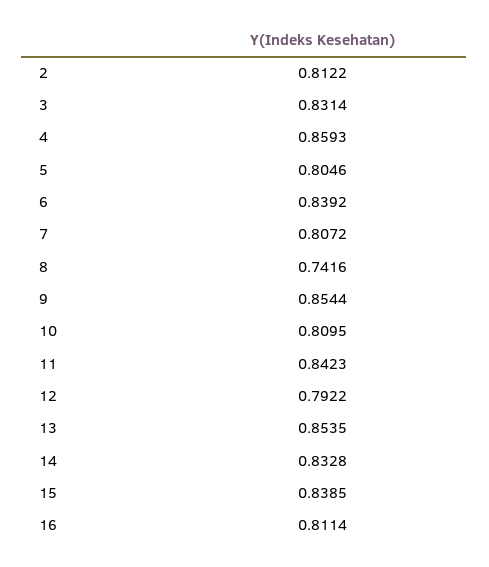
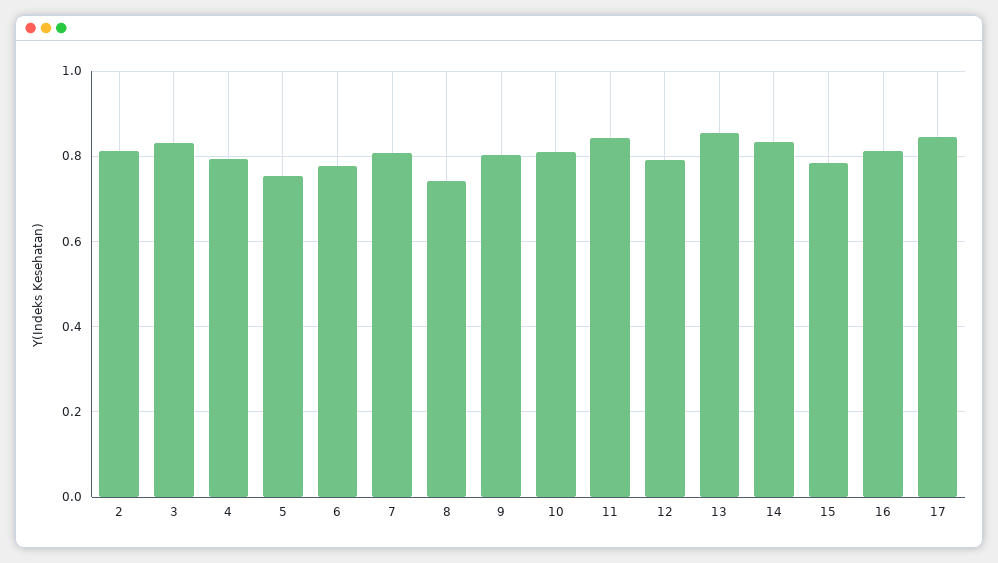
4: 0.8593 -> 0.8
5: 0.8046 -> 0.76
6: 0.8392 -> 0.78
9: 0.8544 -> 0.8
15: 0.8385 -> 0.78
17: none -> 0.84

